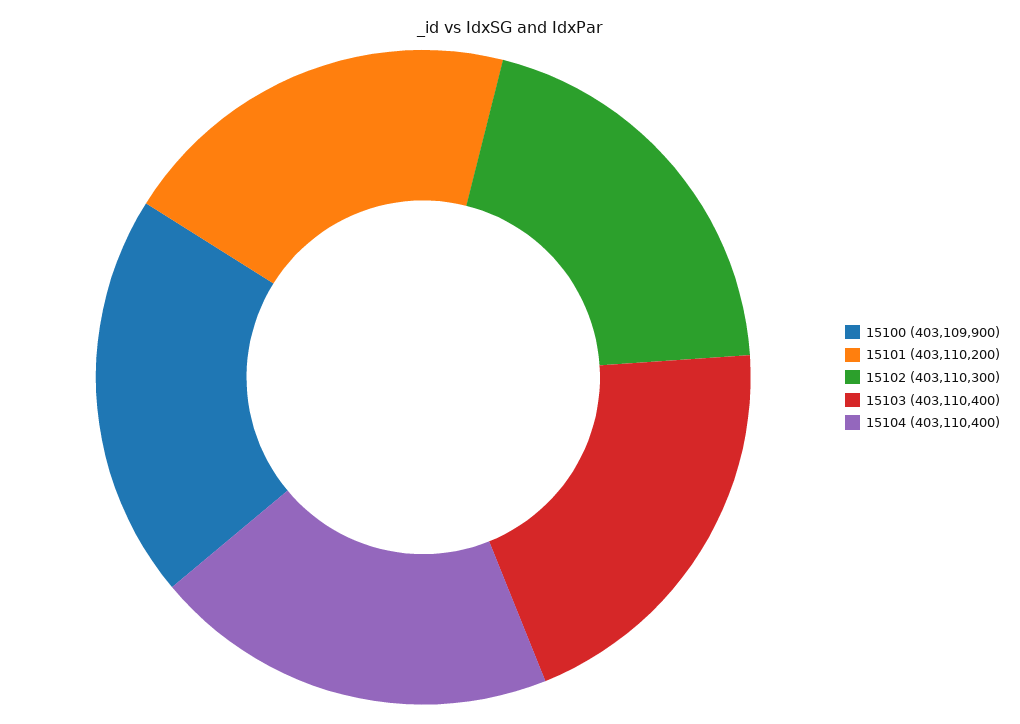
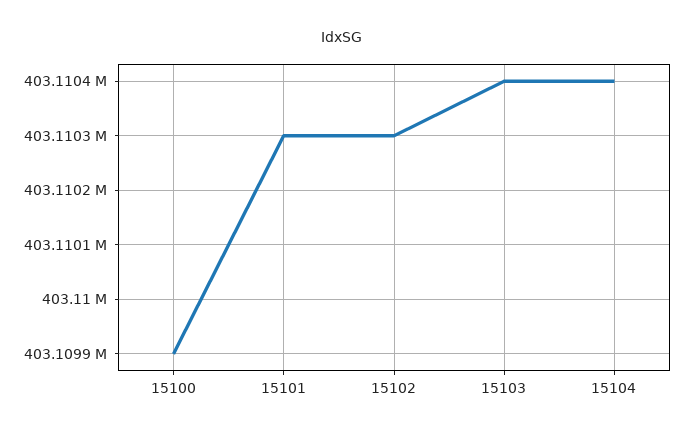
15101: 403110200 -> 403110300

